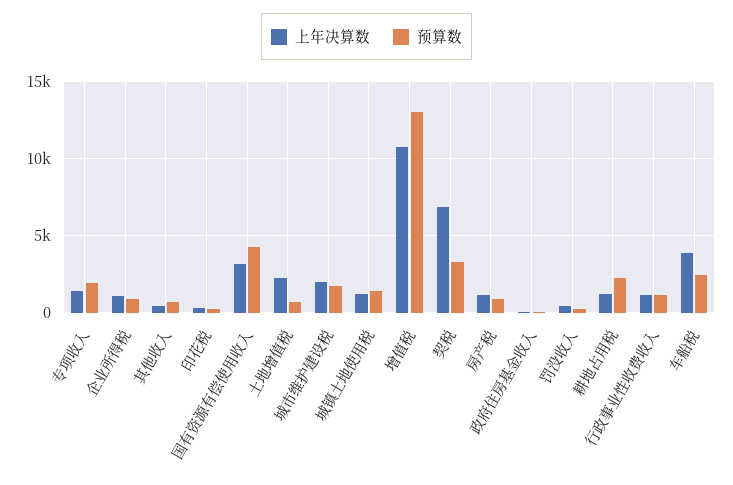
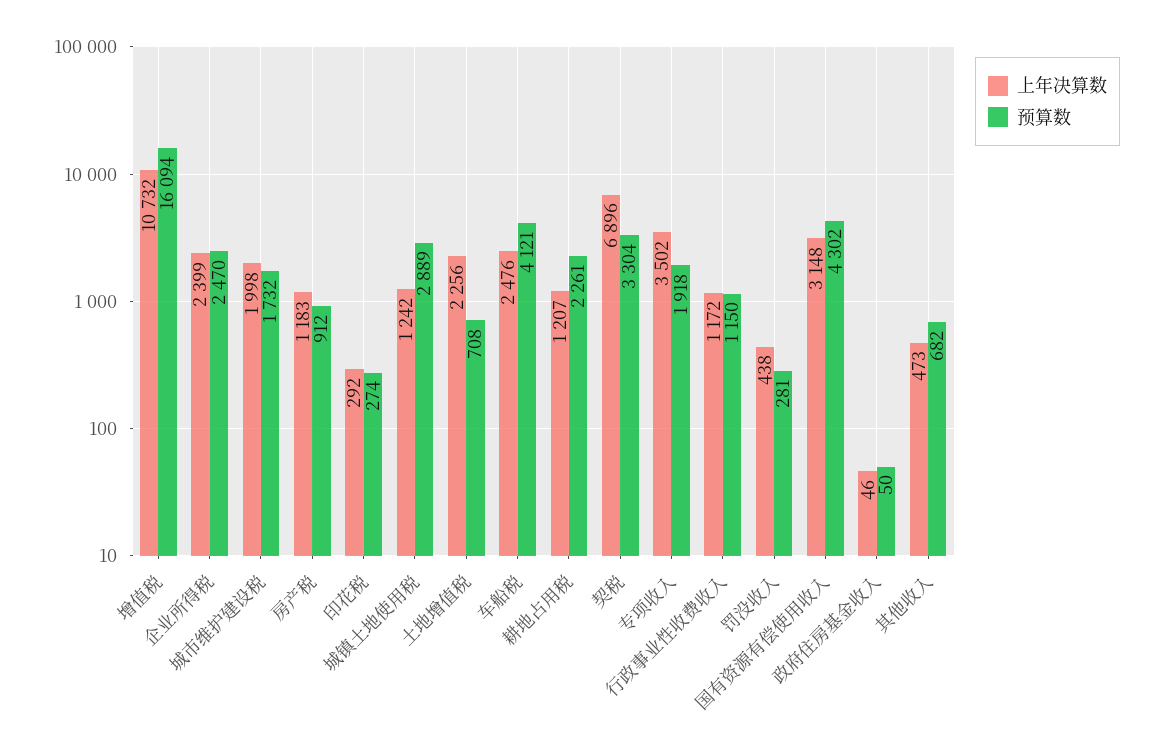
上年决算数, 专项收入: 1500 -> 3502
上年决算数, 企业所得税: 1000 -> 2399
预算数, 企业所得税: 1000 -> 2470
预算数, 城镇土地使用税: 1500 -> 2889
预算数, 增值税: 13000 -> 16094
上年决算数, 车船税: 4000 -> 2476
预算数, 车船税: 2500 -> 4121

